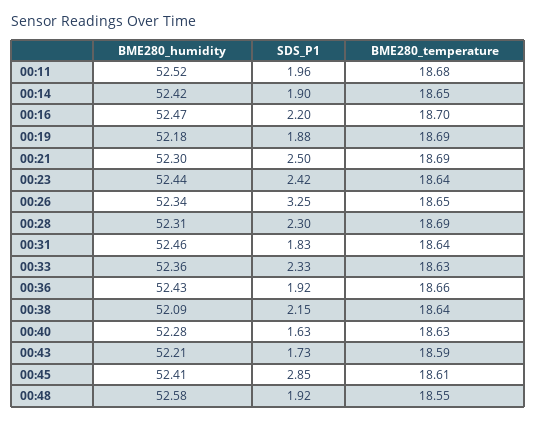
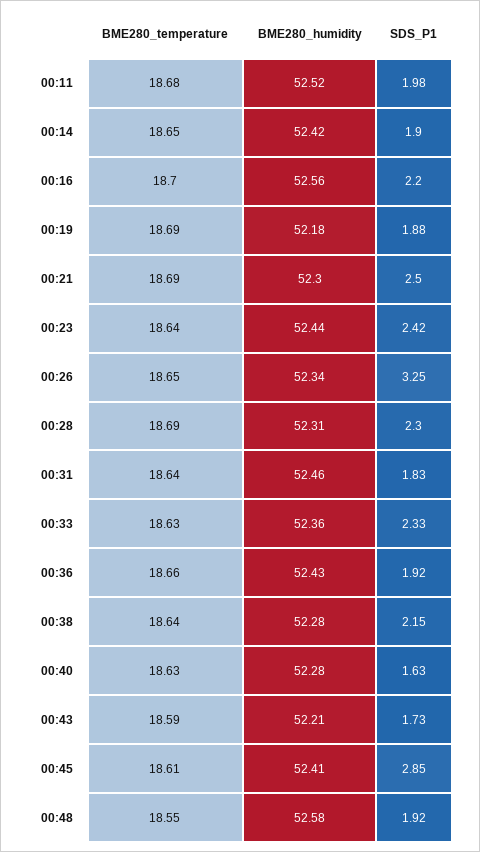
SDS_P1, 00:11: 1.96 -> 1.98
BME280_humidity, 00:16: 52.47 -> 52.56
BME280_humidity, 00:38: 52.09 -> 52.28

